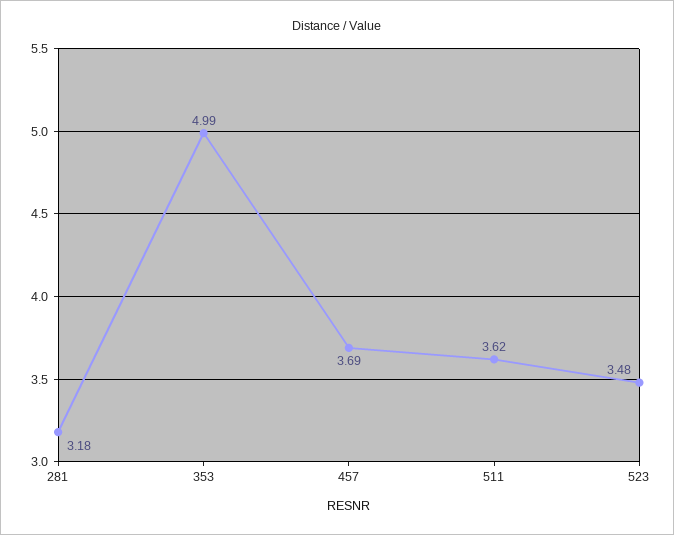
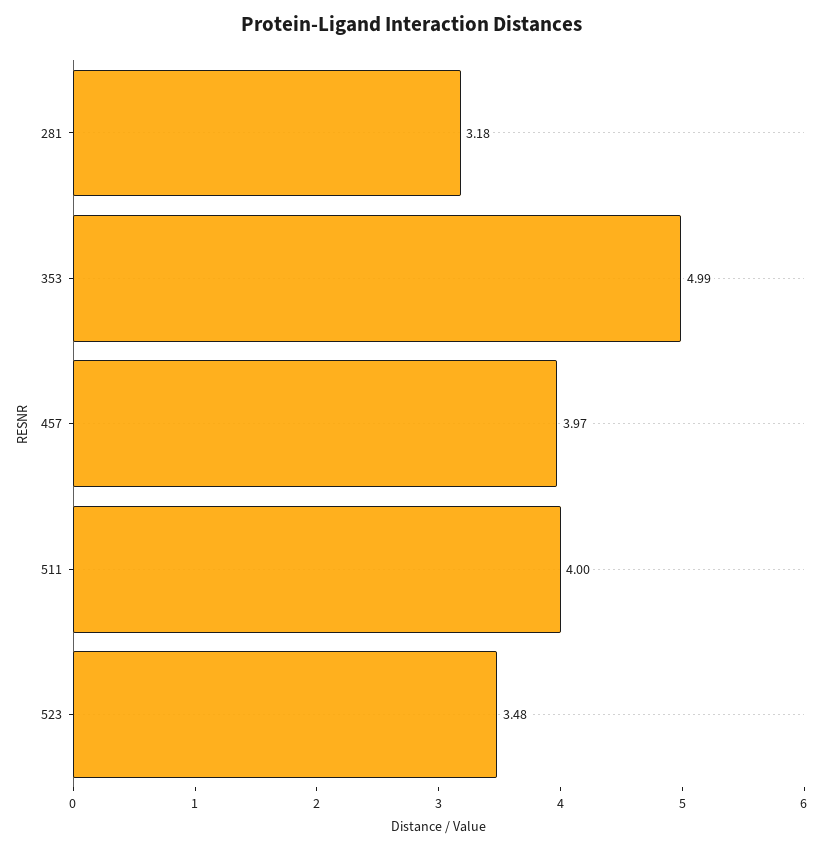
457: 3.69 -> 3.97
511: 3.62 -> 4

